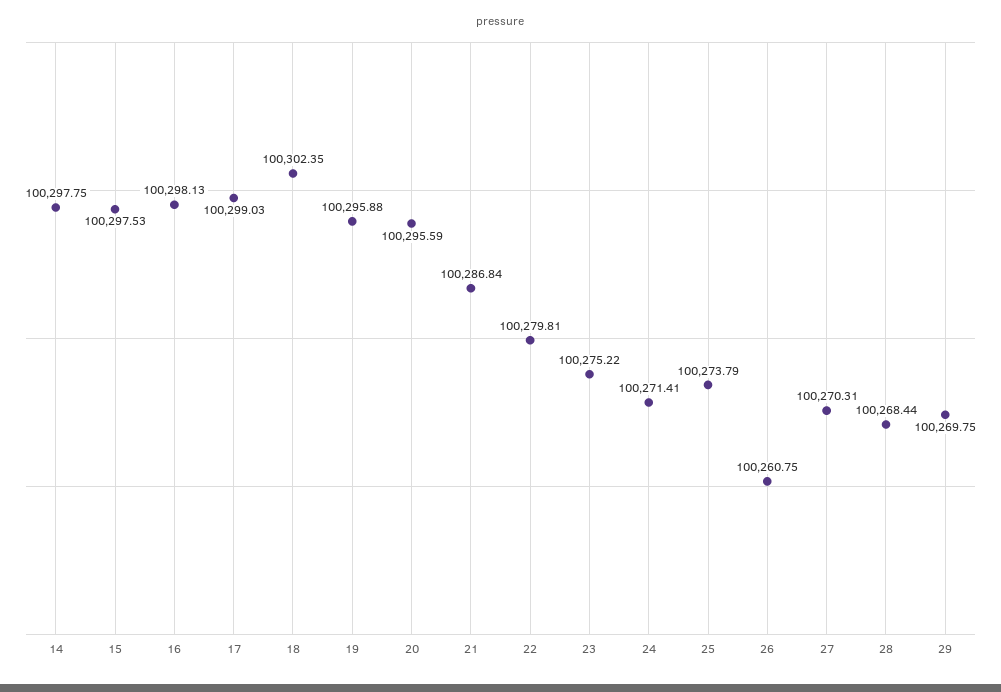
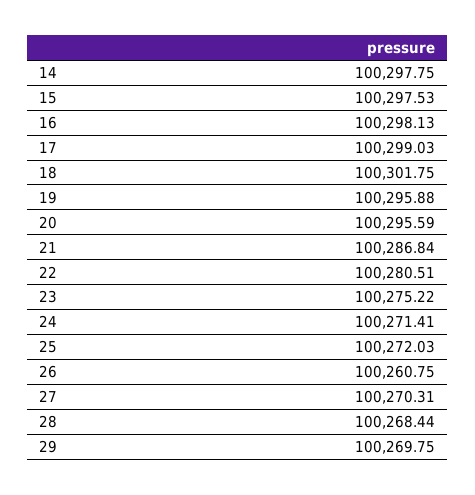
18: 100302.35 -> 100301.75
22: 100279.81 -> 100280.51
25: 100273.79 -> 100272.03

